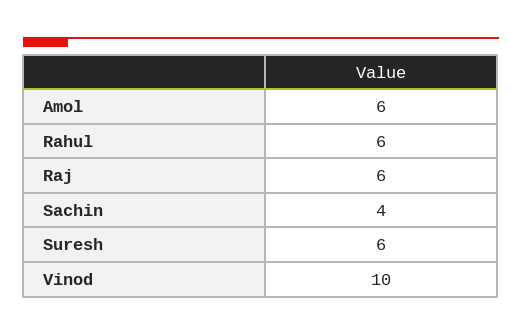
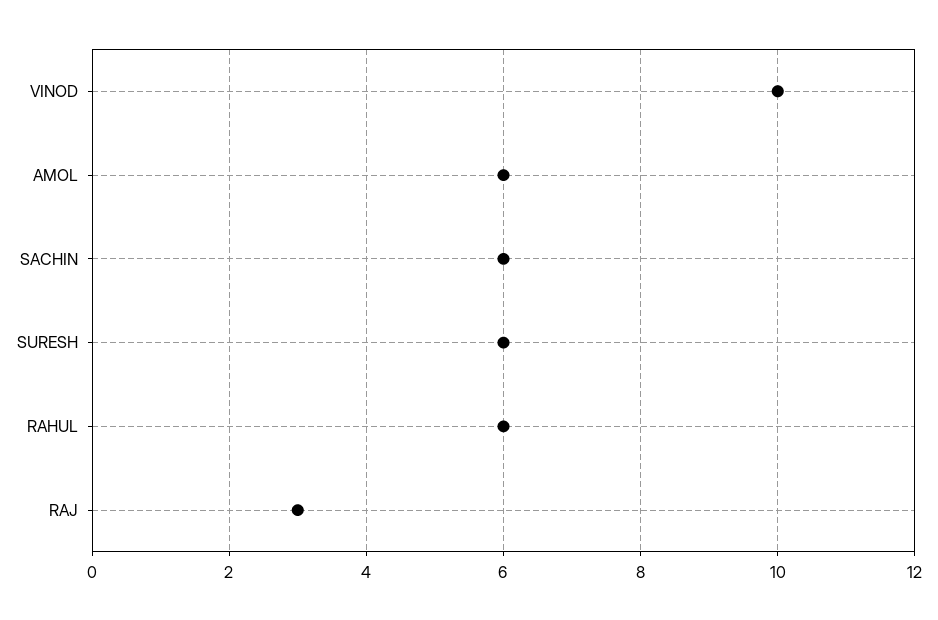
Raj: 6 -> 3
Sachin: 4 -> 6

